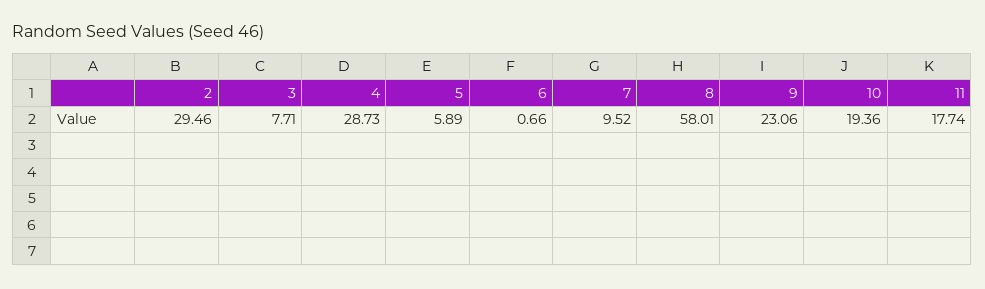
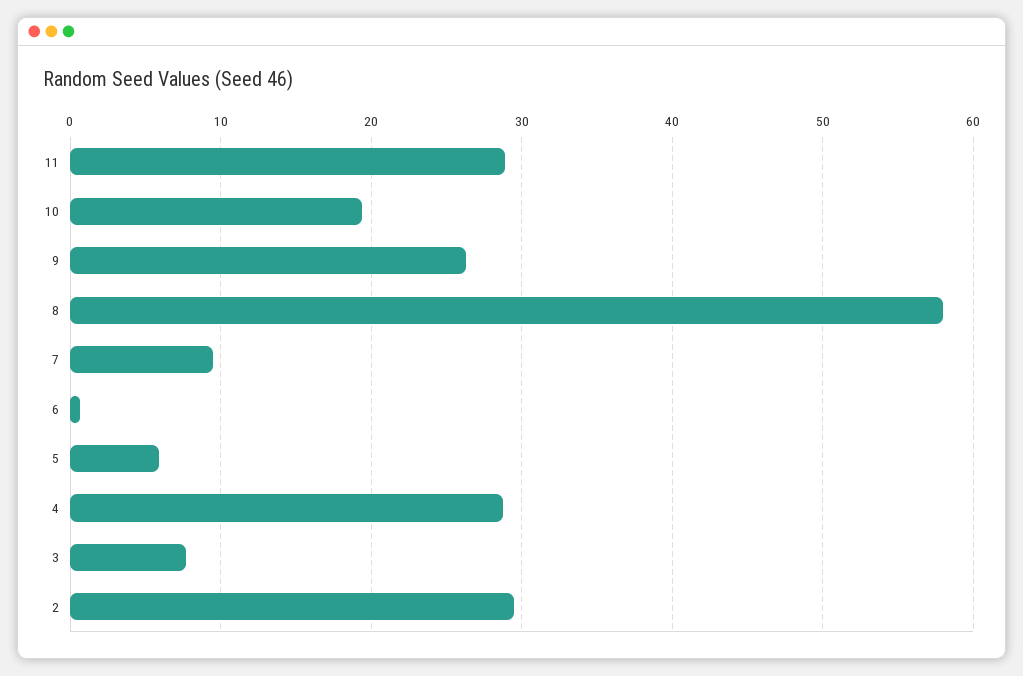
9: 23.06 -> 26
11: 17.74 -> 29

